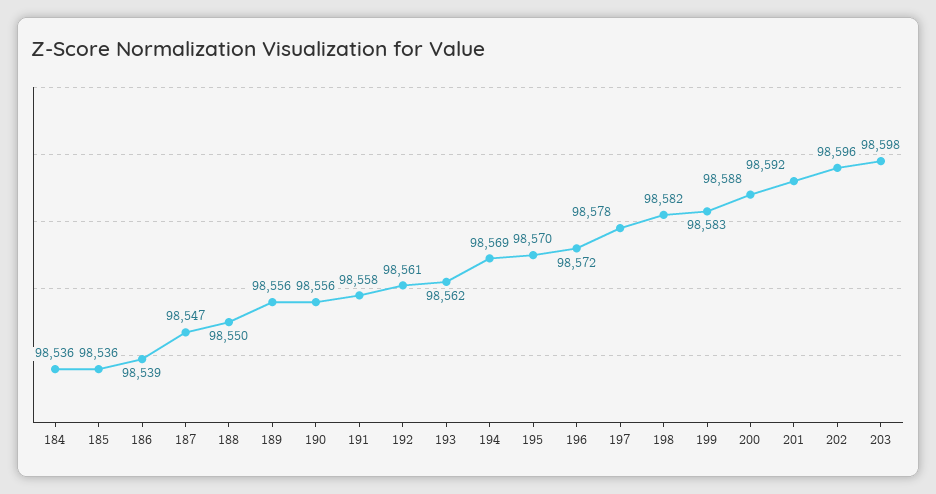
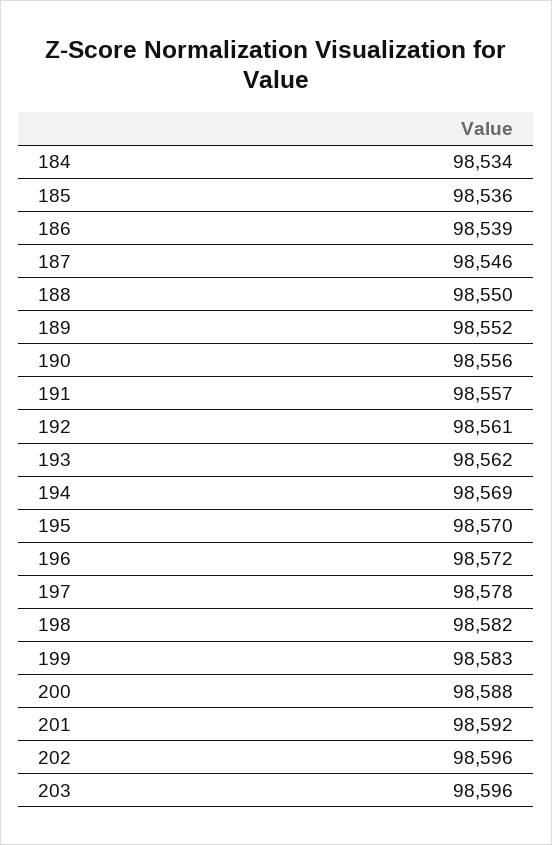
184: 98536 -> 98534
187: 98547 -> 98546
189: 98556 -> 98552
191: 98558 -> 98557
203: 98598 -> 98596

